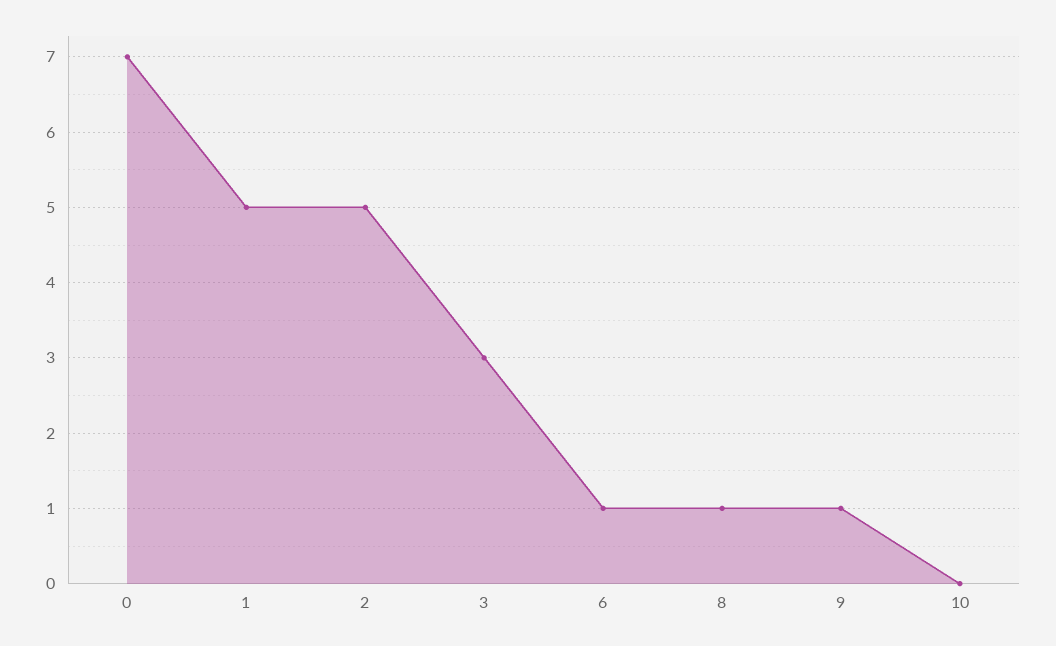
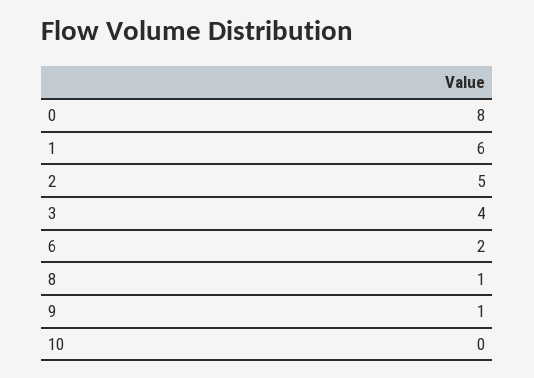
0: 7 -> 8
1: 5 -> 6
3: 3 -> 4
6: 1 -> 2

